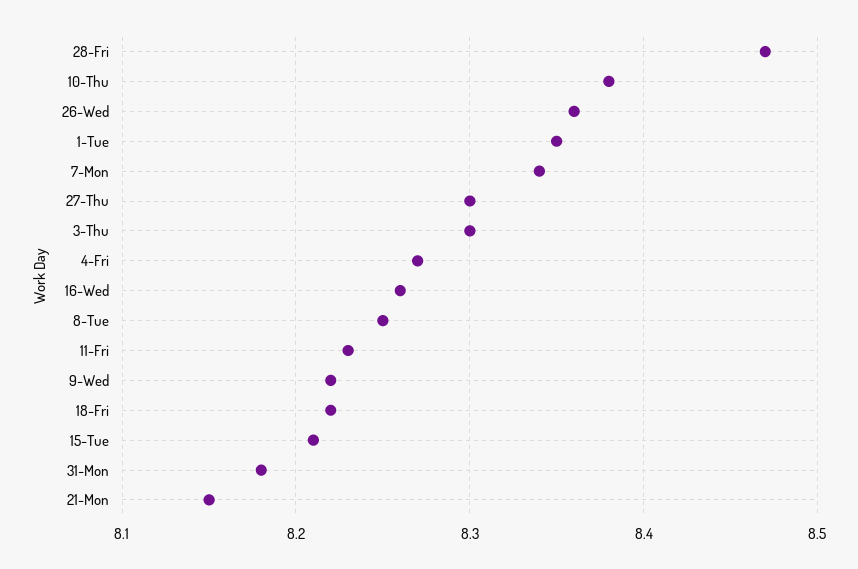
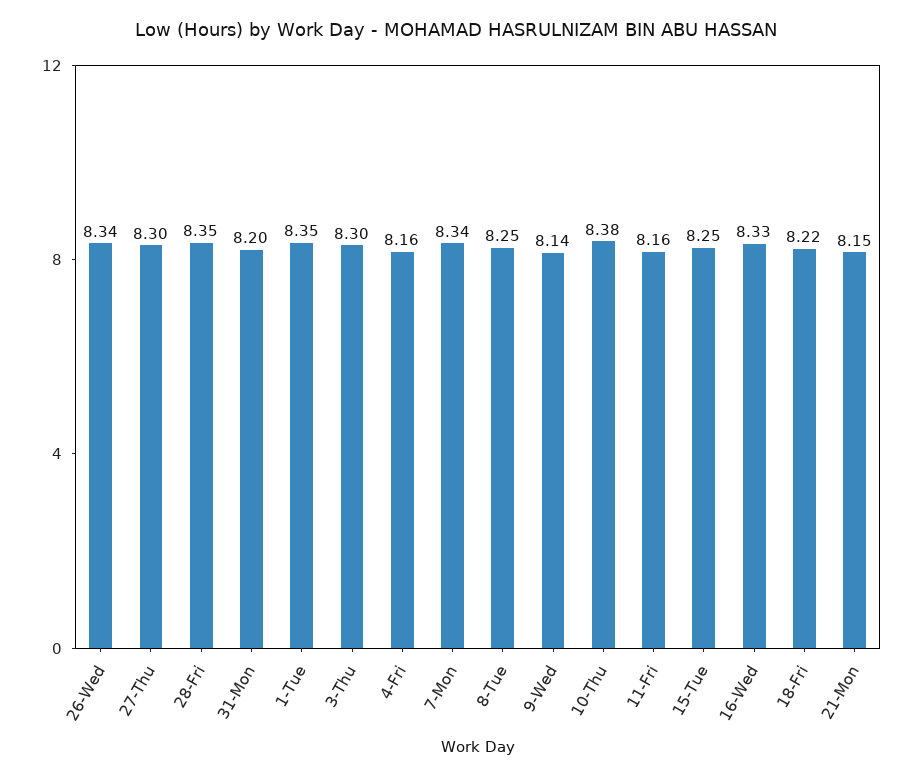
28-Fri: 8.47 -> 8.35
26-Wed: 8.36 -> 8.34
4-Fri: 8.27 -> 8.16
16-Wed: 8.26 -> 8.33
11-Fri: 8.23 -> 8.16
9-Wed: 8.22 -> 8.14
15-Tue: 8.21 -> 8.25
31-Mon: 8.18 -> 8.2

